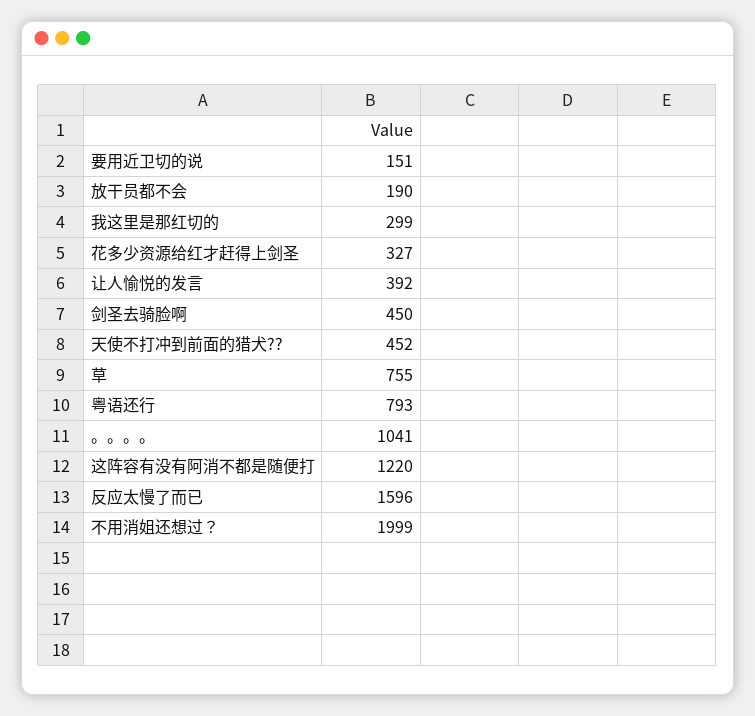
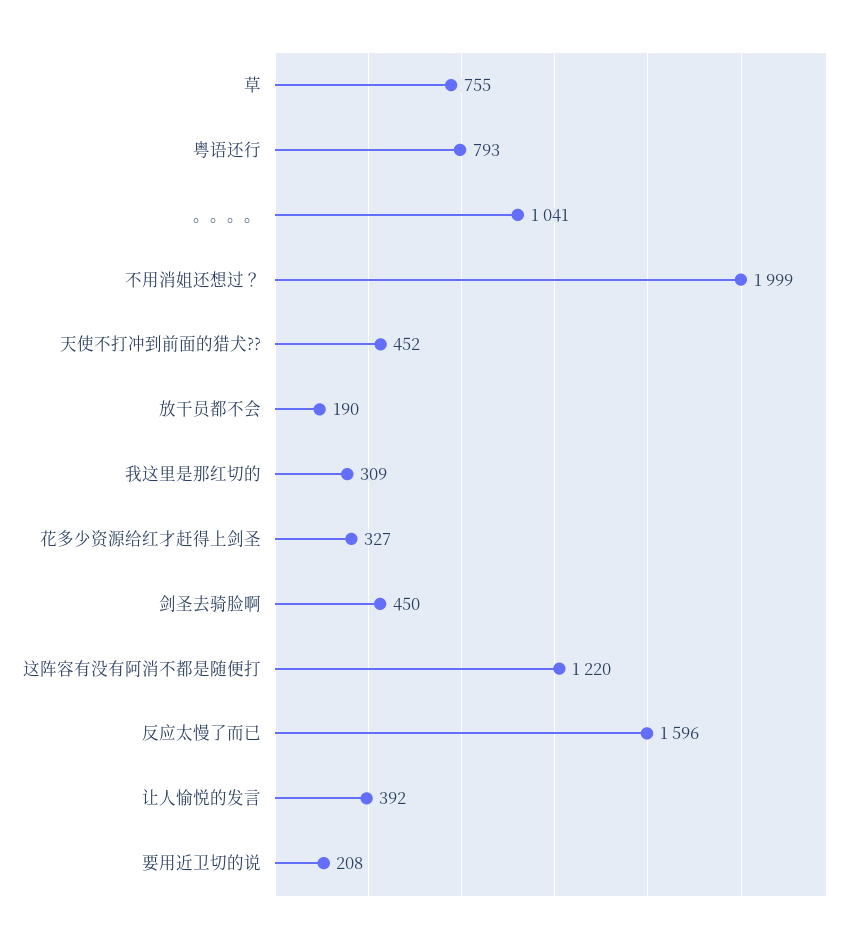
要用近卫切的说: 151 -> 208
我这里是那红切的: 299 -> 309

